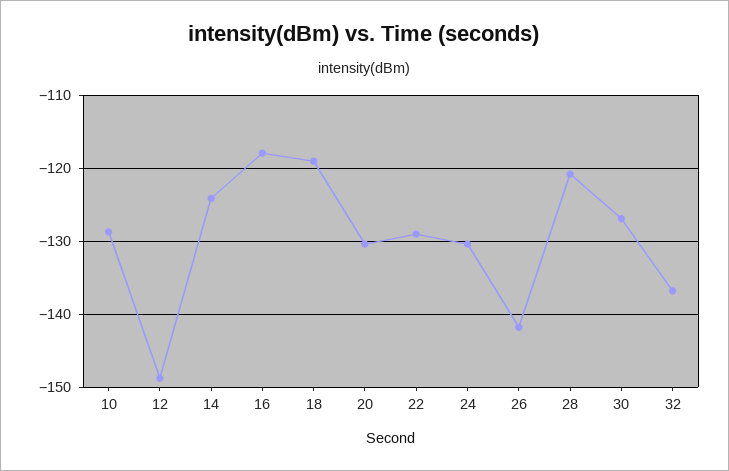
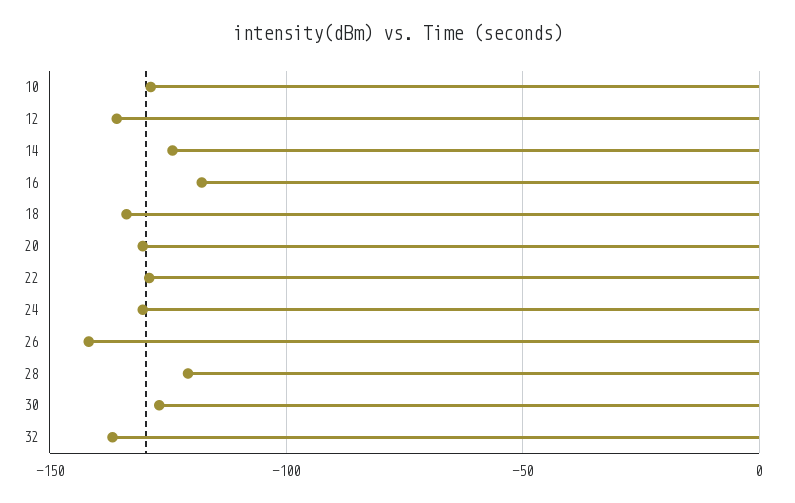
12: -149 -> -135
18: -119 -> -135

